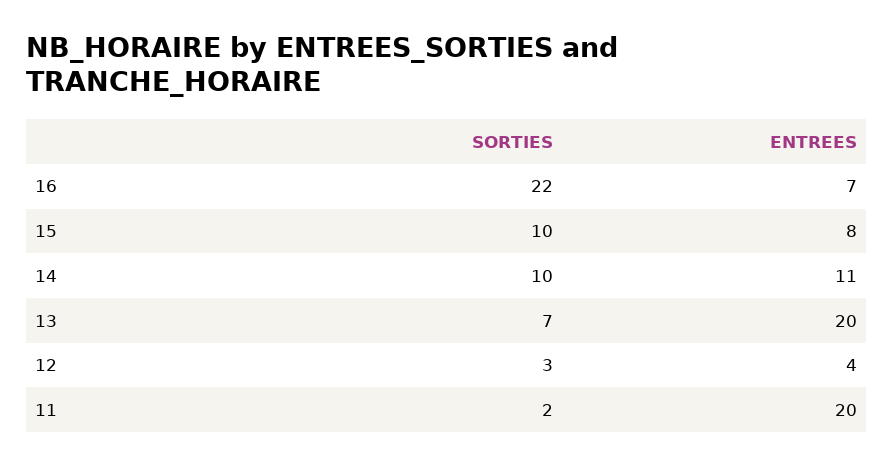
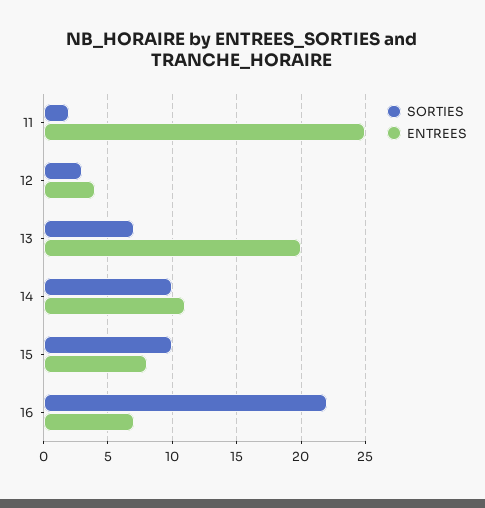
ENTREES, 11: 20 -> 25

